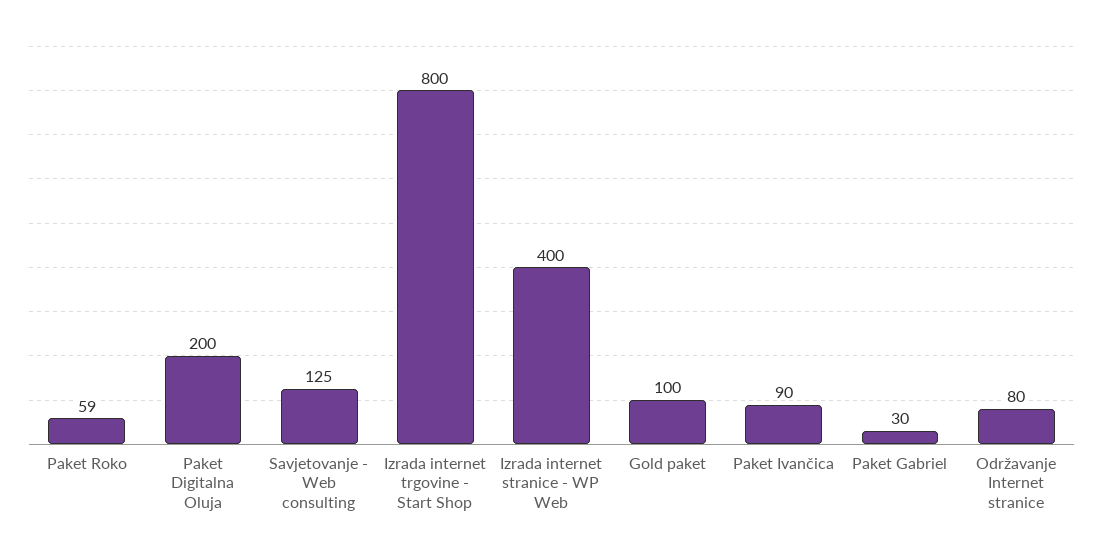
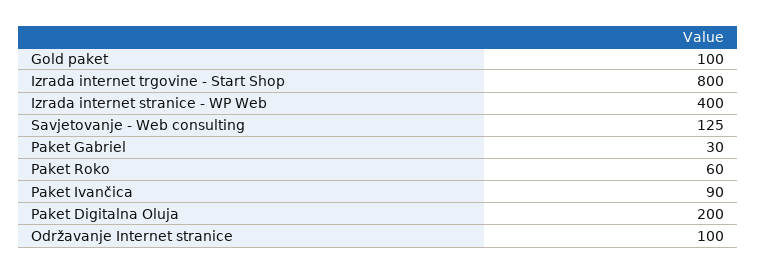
Paket Roko: 59 -> 60
Održavanje Internet stranice: 80 -> 100

